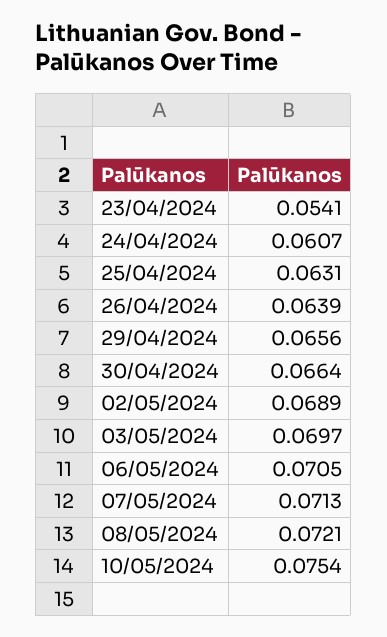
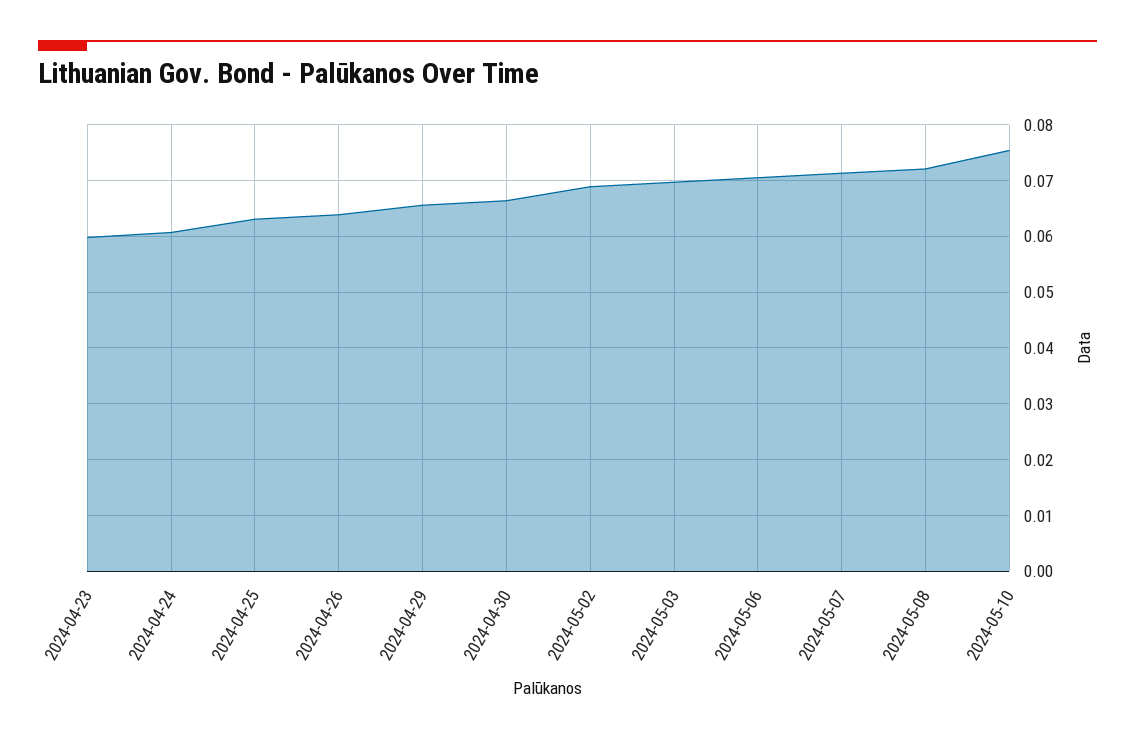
23/04/2024: 0.0541 -> 0.06

